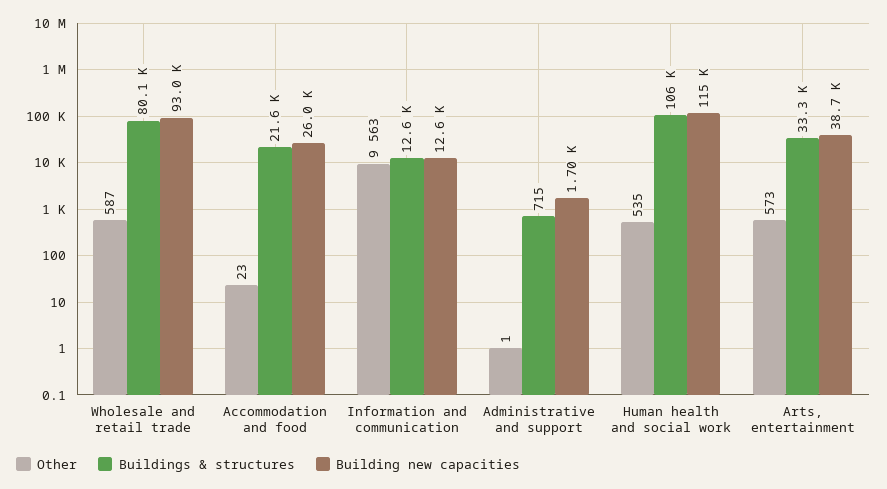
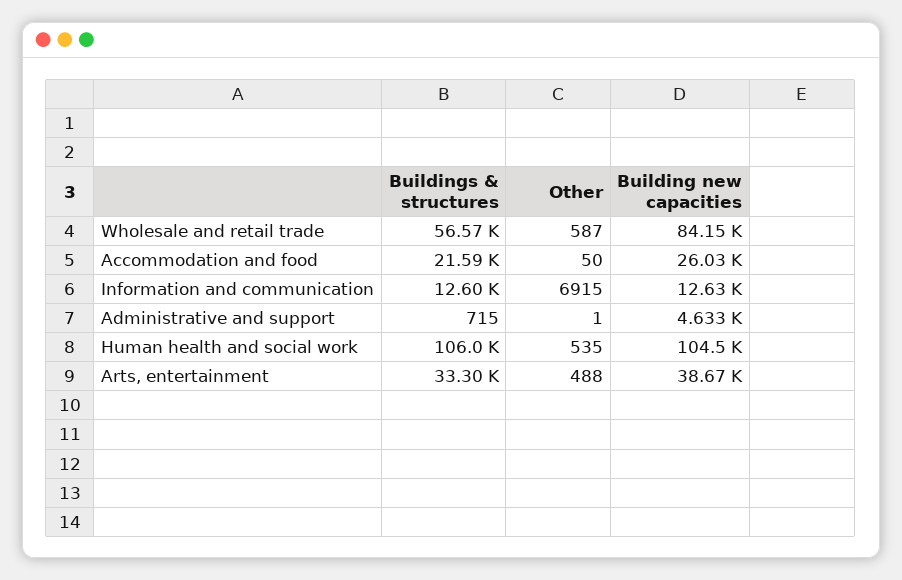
Buildings & structures, Wholesale and retail trade: 80100 -> 56570
Building new capacities, Wholesale and retail trade: 93000 -> 84150
Other, Accommodation and food: 23 -> 50
Other, Information and communication: 9563 -> 6915
Building new capacities, Administrative and support: 1700 -> 4633
Building new capacities, Human health and social work: 115000 -> 104500
Other, Arts, entertainment: 573 -> 488

